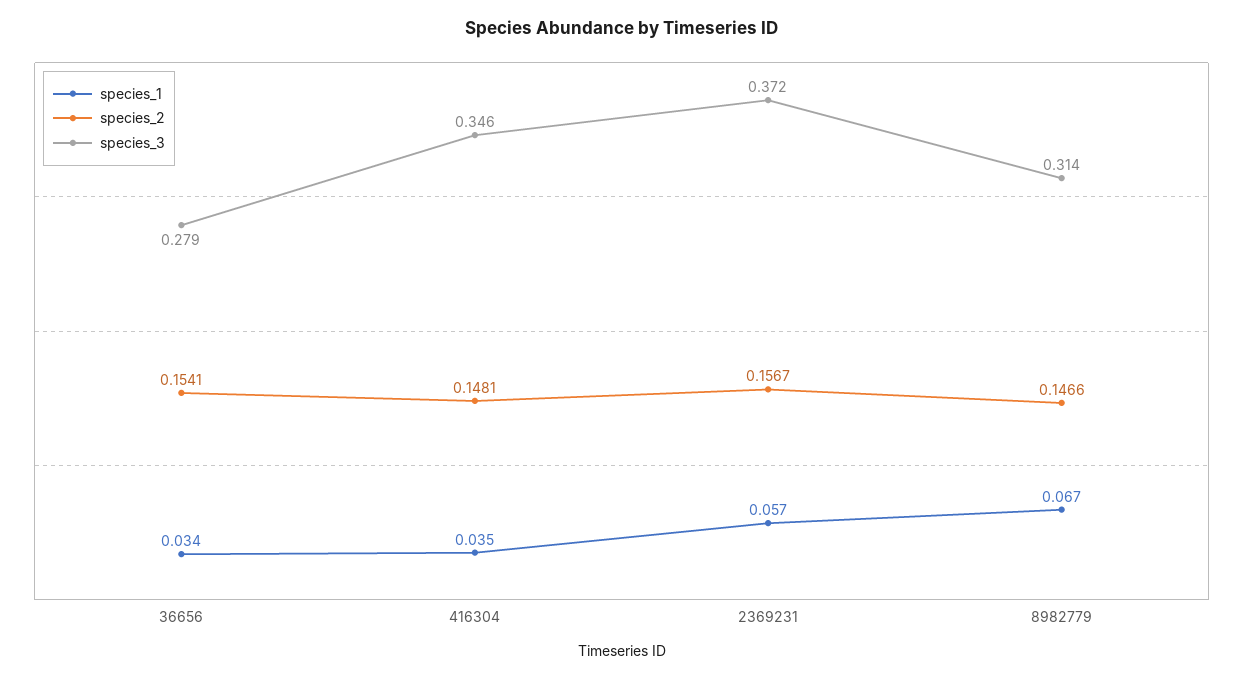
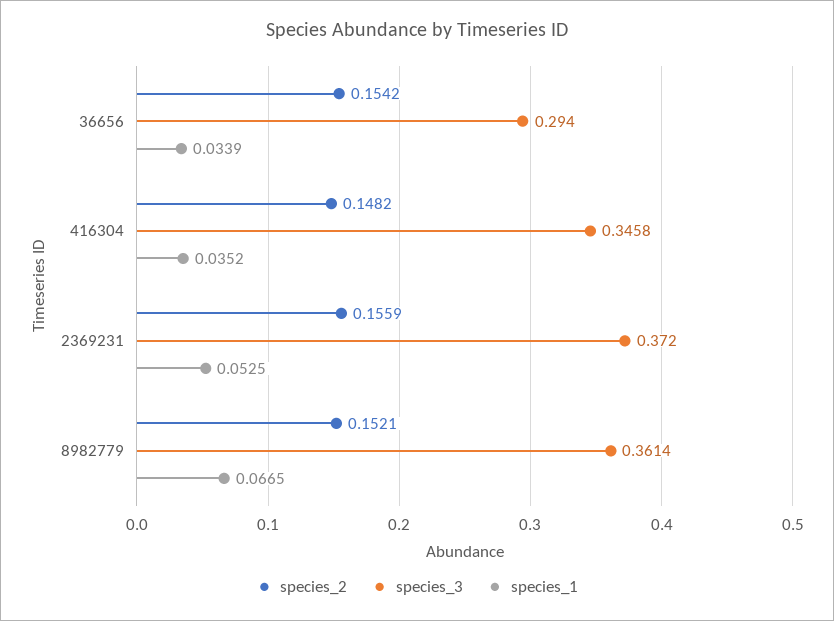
species_2, 36656: 0.1541 -> 0.1542
species_3, 36656: 0.279 -> 0.294
species_2, 416304: 0.1481 -> 0.1482
species_1, 2369231: 0.057 -> 0.0525
species_2, 2369231: 0.1567 -> 0.1559
species_2, 8982779: 0.1466 -> 0.1521
species_3, 8982779: 0.314 -> 0.3614

